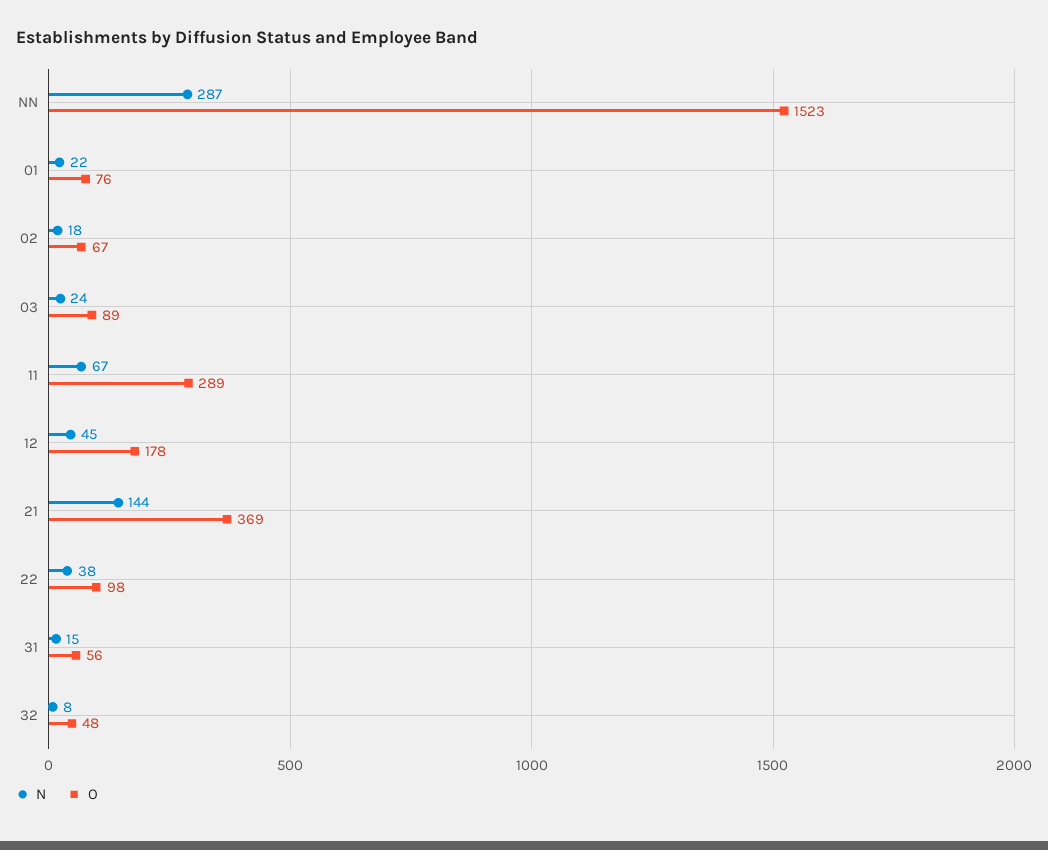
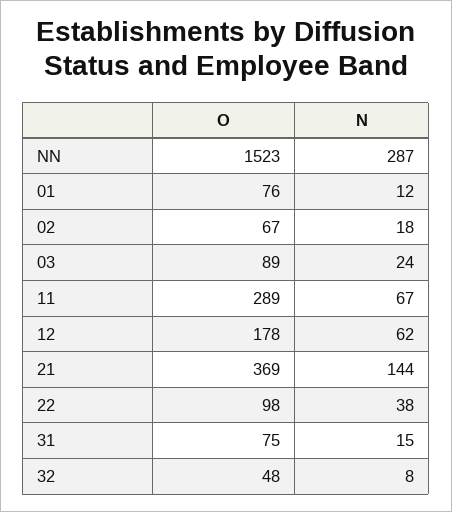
N, 01: 22 -> 12
N, 12: 45 -> 62
O, 31: 56 -> 75

